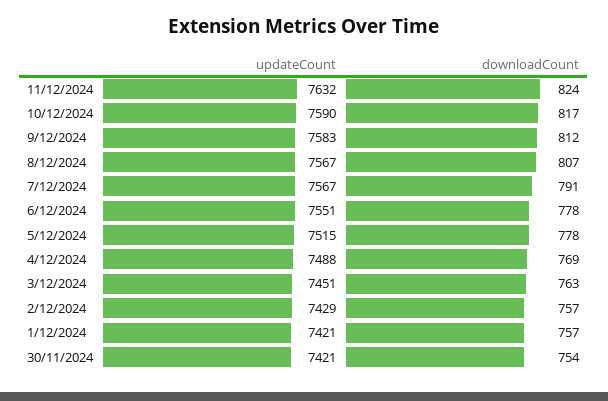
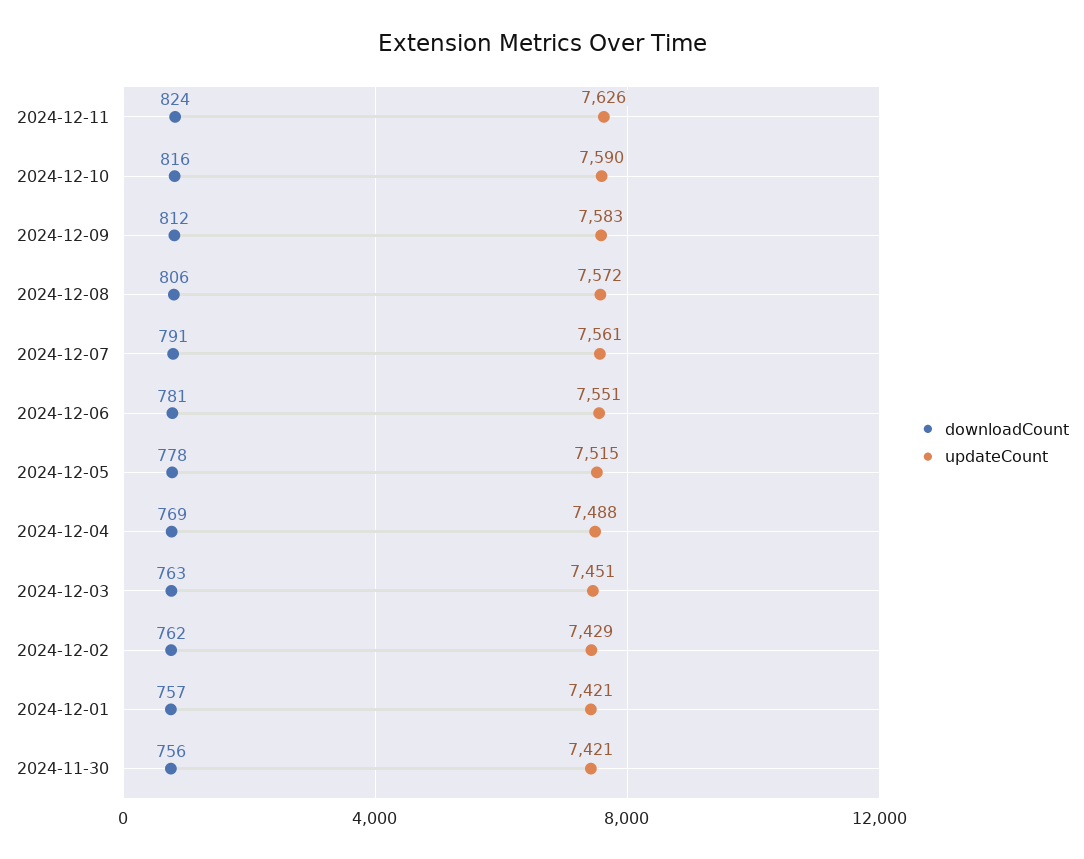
updateCount, 11/12/2024: 7632 -> 7626
downloadCount, 10/12/2024: 817 -> 816
updateCount, 8/12/2024: 7567 -> 7572
downloadCount, 8/12/2024: 807 -> 806
updateCount, 7/12/2024: 7567 -> 7561
downloadCount, 6/12/2024: 778 -> 781
downloadCount, 2/12/2024: 757 -> 762
downloadCount, 30/11/2024: 754 -> 756

